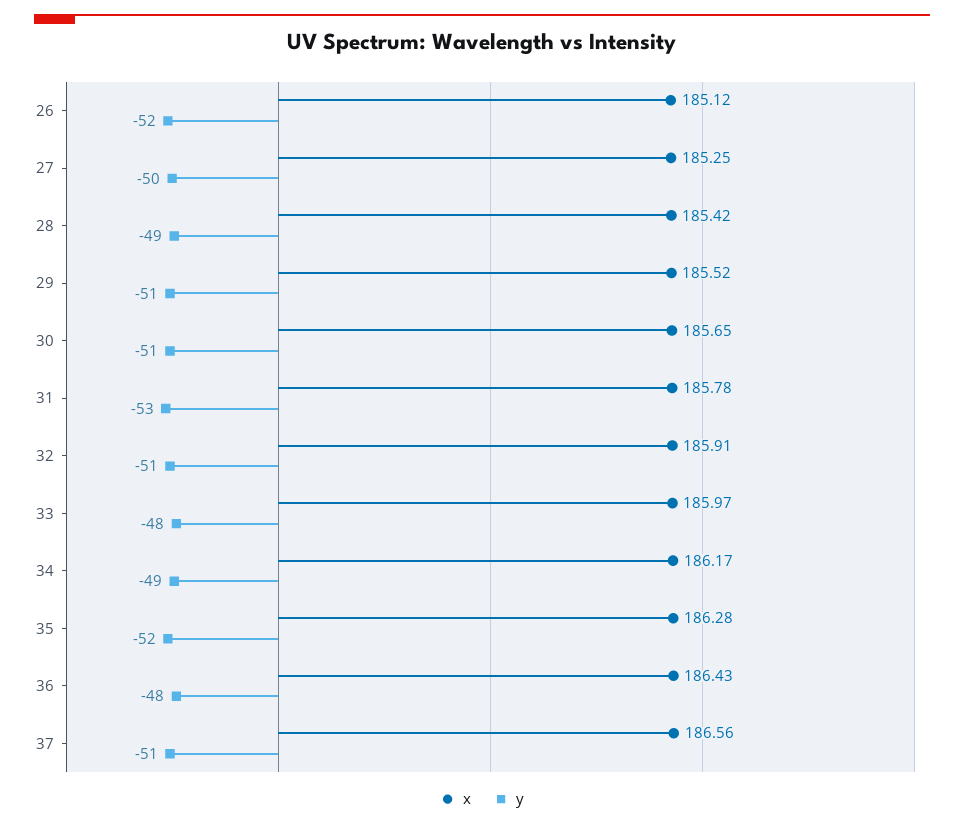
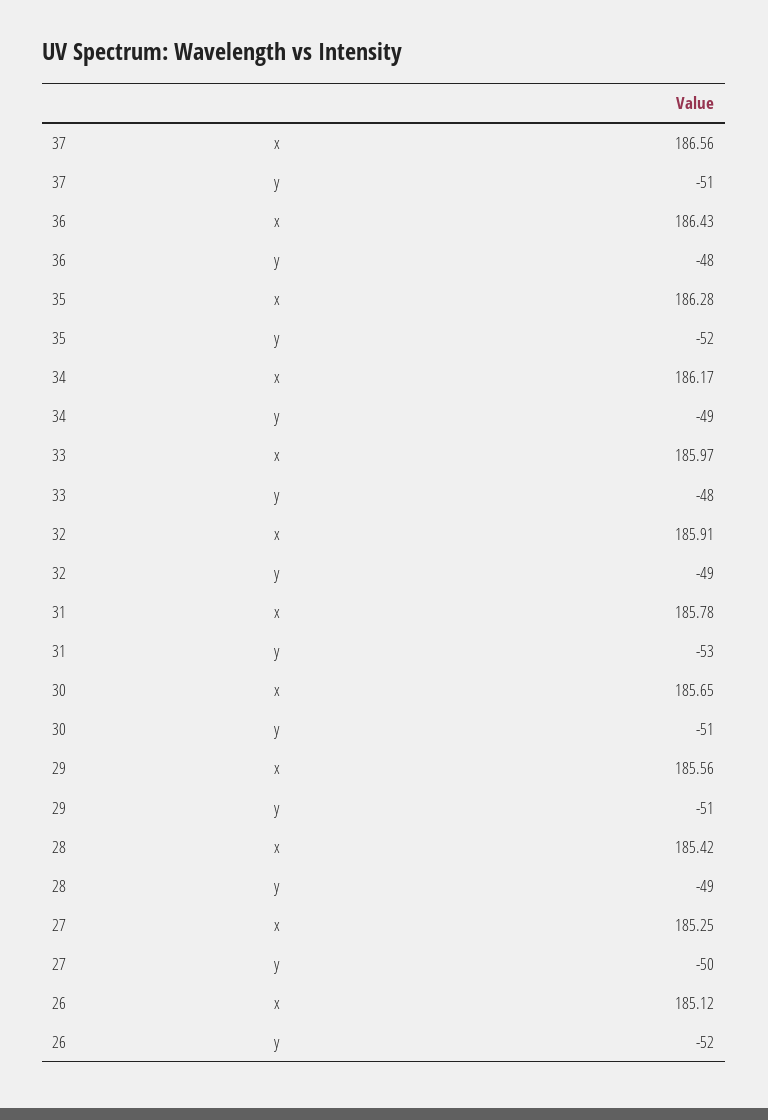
x, 29: 185.52 -> 185.56
y, 32: -51 -> -49

